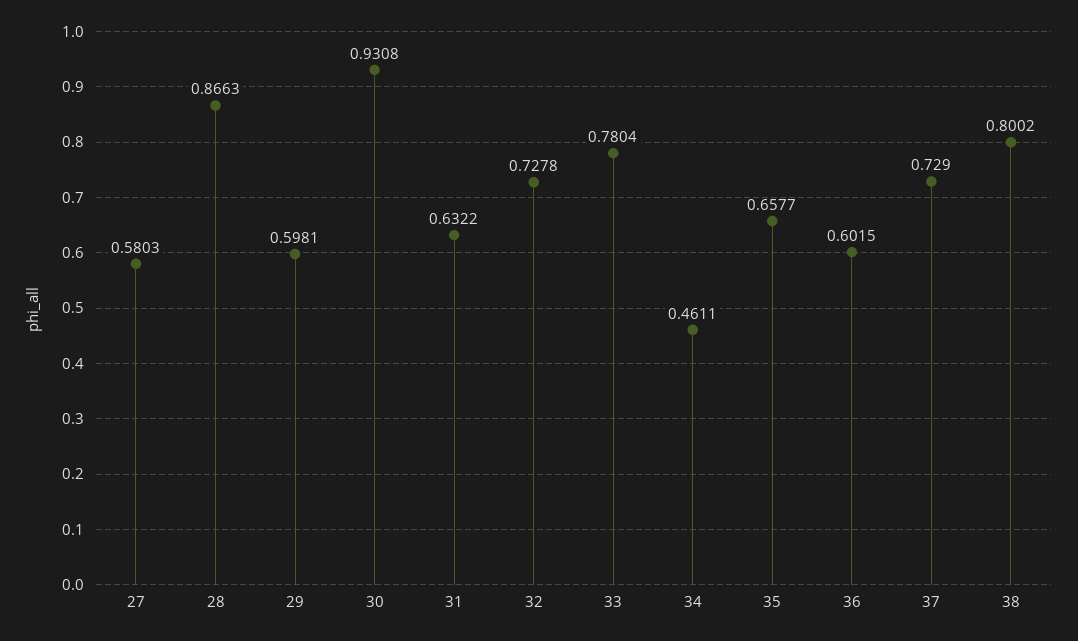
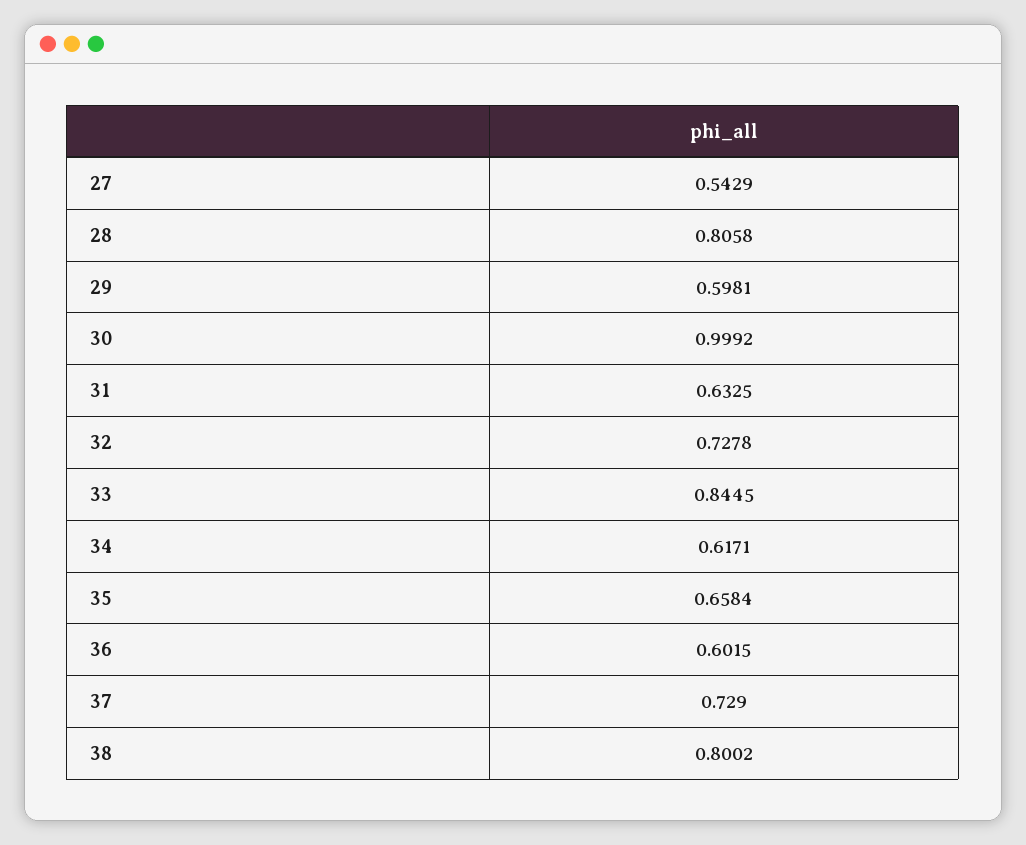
27: 0.5803 -> 0.5429
28: 0.8663 -> 0.8058
30: 0.9308 -> 0.9992
31: 0.6322 -> 0.6325
33: 0.7804 -> 0.8445
34: 0.4611 -> 0.6171
35: 0.6577 -> 0.6584

